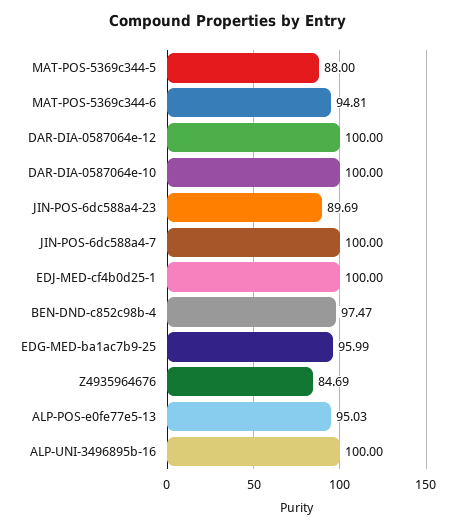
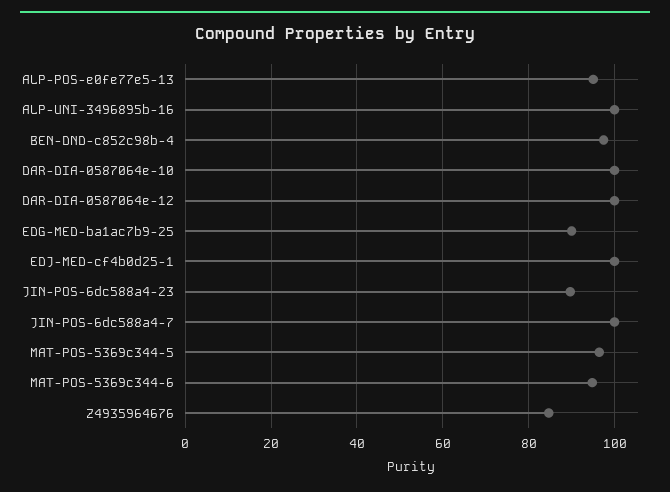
MAT-POS-5369c344-5: 88 -> 96
EDG-MED-ba1ac7b9-25: 95.99 -> 90

